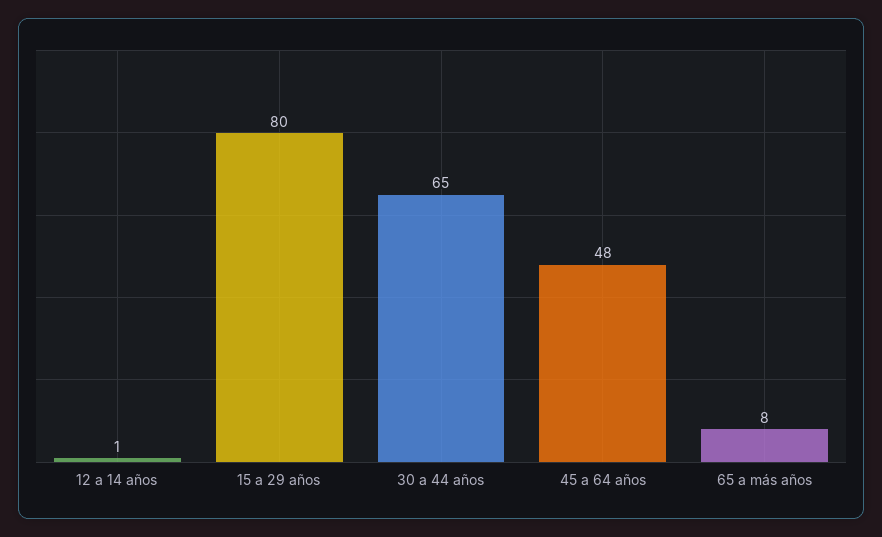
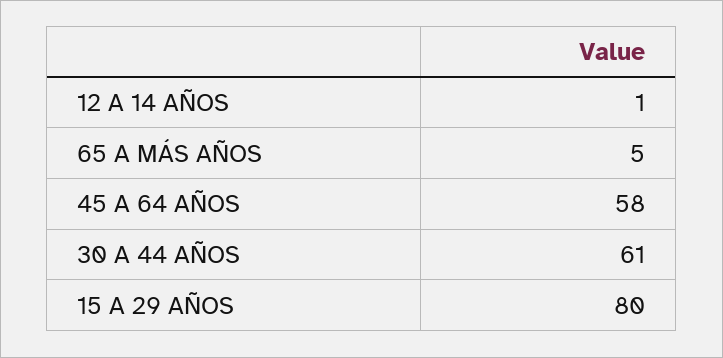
30 a 44 años: 65 -> 61
45 a 64 años: 48 -> 58
65 a más años: 8 -> 5

